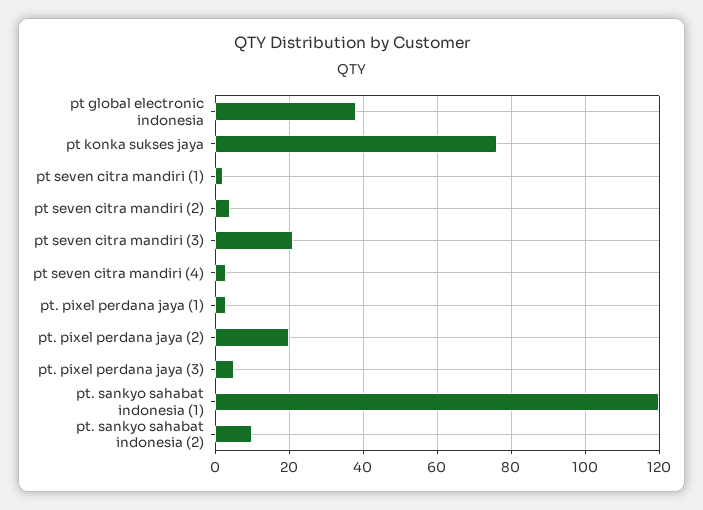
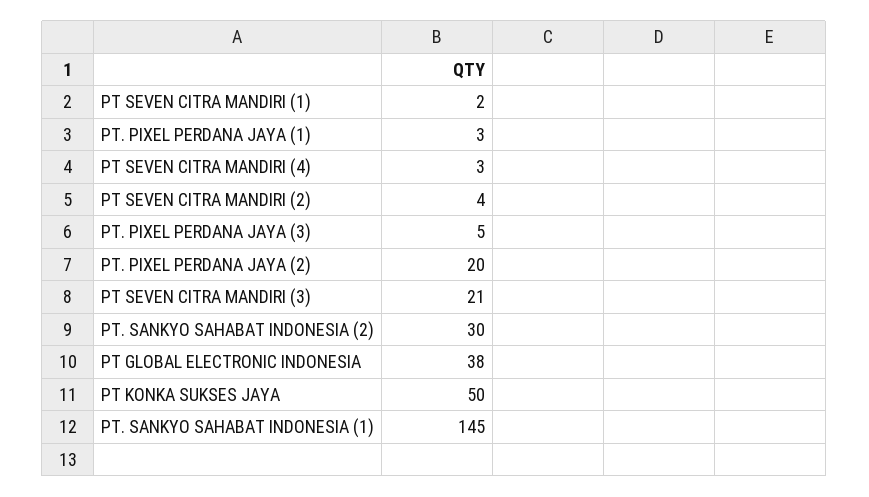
pt konka sukses jaya: 75 -> 50
pt. sankyo sahabat indonesia (1): 120 -> 145
pt. sankyo sahabat indonesia (2): 10 -> 30

